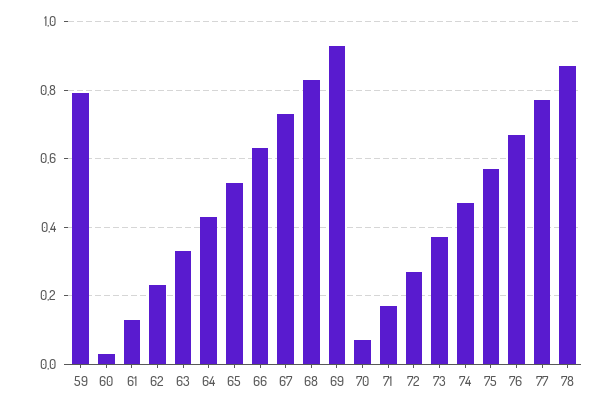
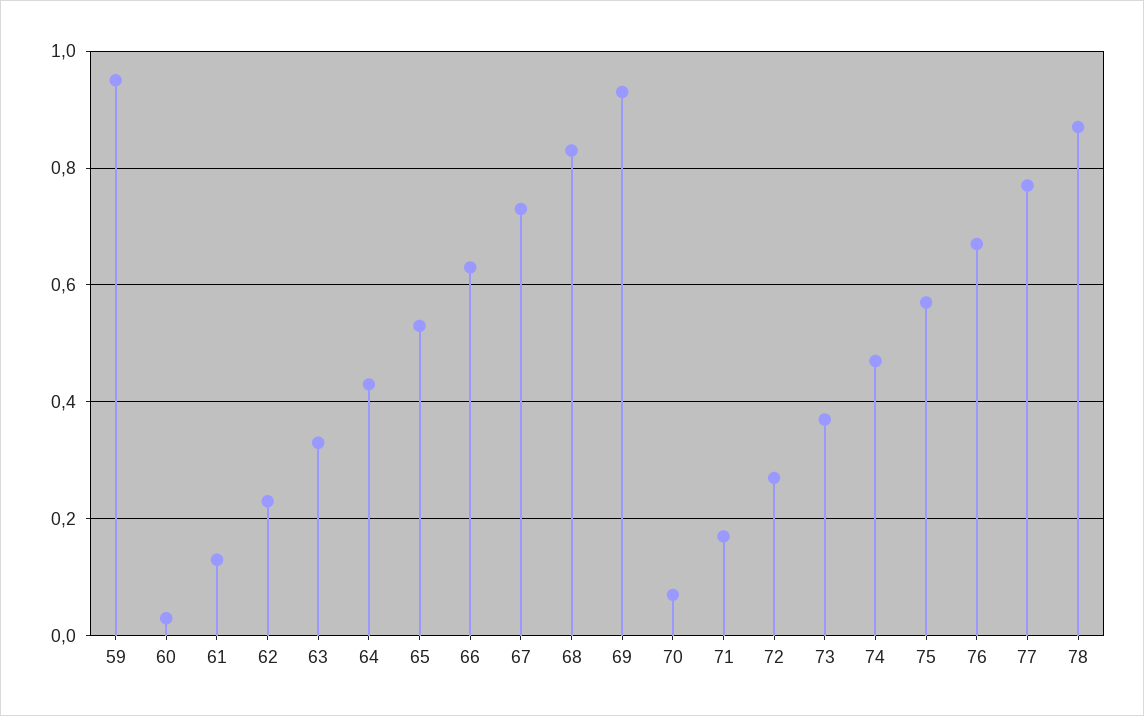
59: 0.8 -> 0.95

